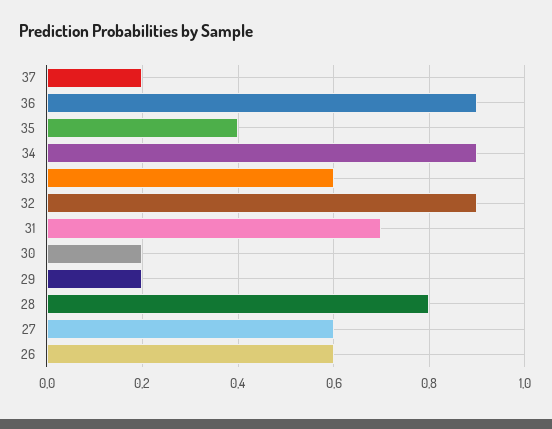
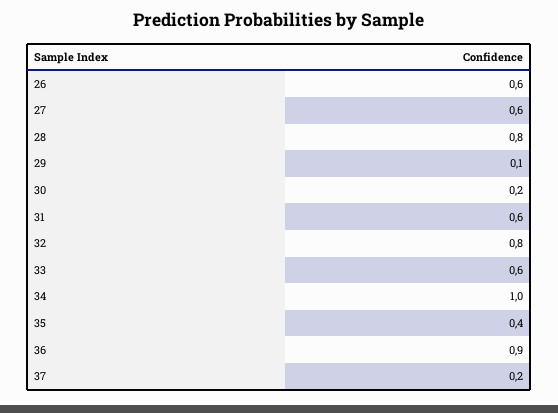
34: 0.9 -> 1
32: 0.9 -> 0.8
31: 0.7 -> 0.6
29: 0.2 -> 0.1

